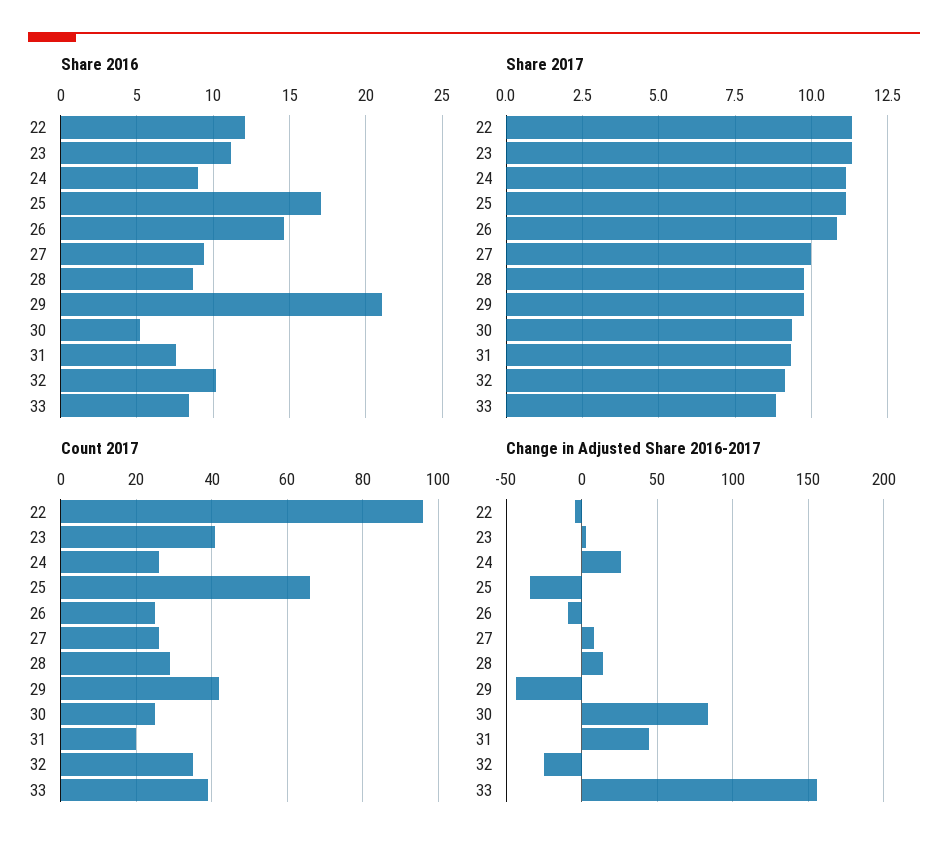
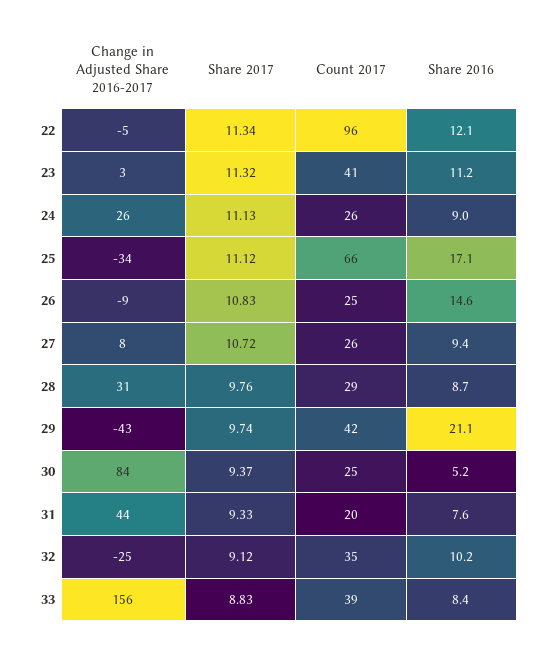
Share 2017, 27: 10 -> 10.72
Change in Adjusted Share 2016-2017, 28: 15 -> 31

